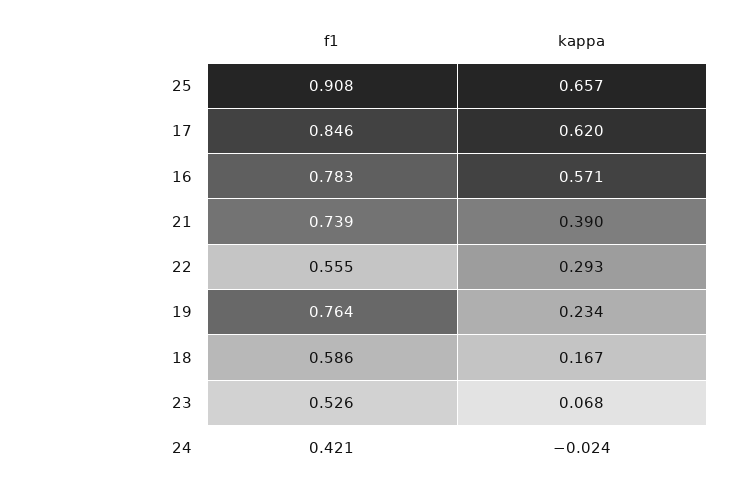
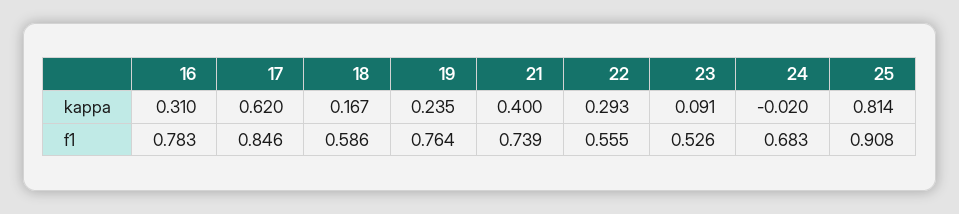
kappa, 25: 0.657 -> 0.814
kappa, 16: 0.571 -> 0.31
kappa, 21: 0.39 -> 0.4
kappa, 19: 0.234 -> 0.235
kappa, 23: 0.068 -> 0.091
f1, 24: 0.421 -> 0.683
kappa, 24: -0.024 -> -0.02

